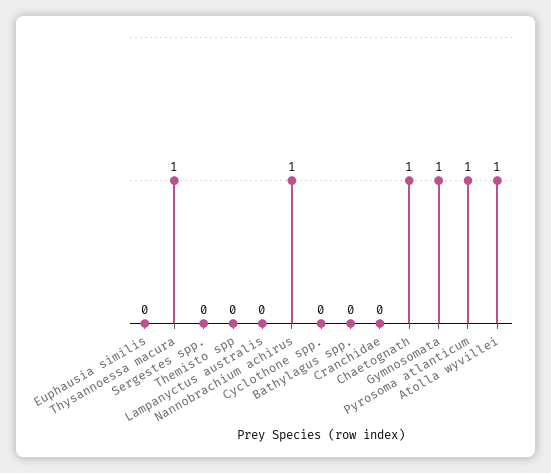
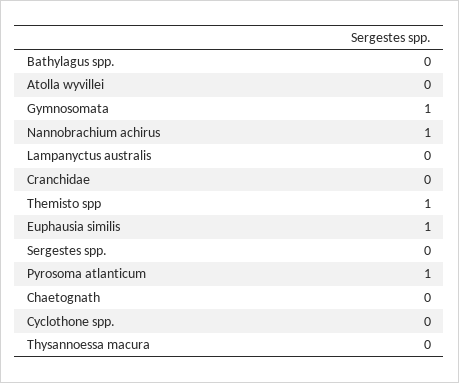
Euphausia similis: 0 -> 1
Thysannoessa macura: 1 -> 0
Themisto spp: 0 -> 1
Chaetognath: 1 -> 0
Atolla wyvillei: 1 -> 0

